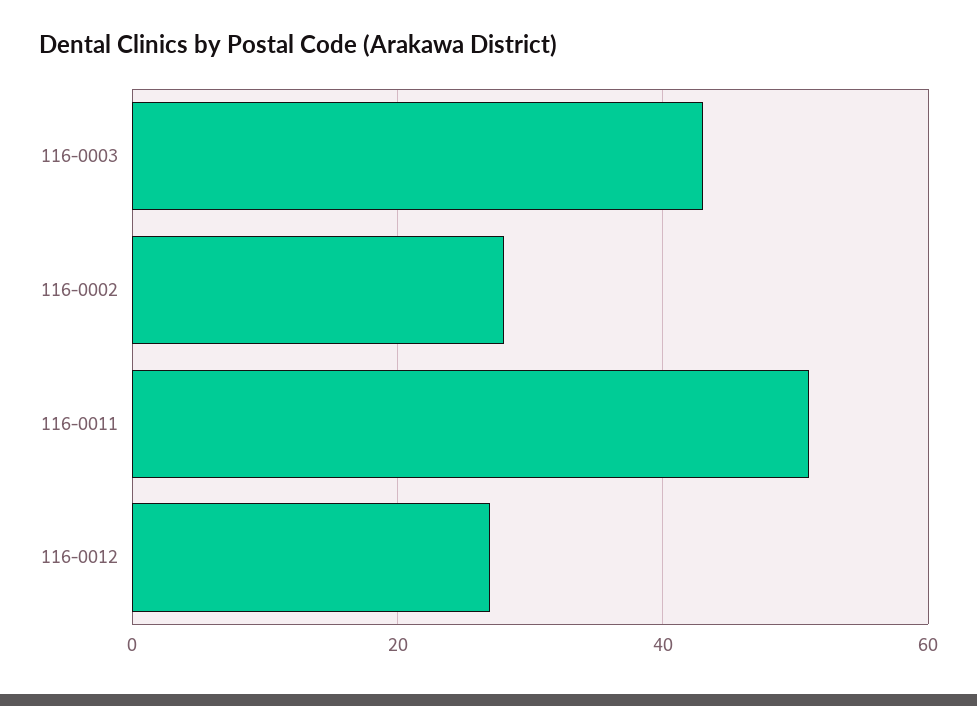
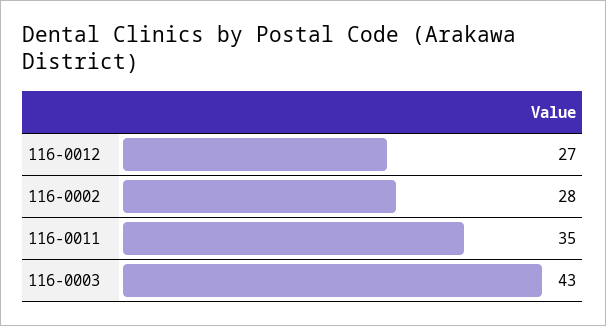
116-0011: 50 -> 35

